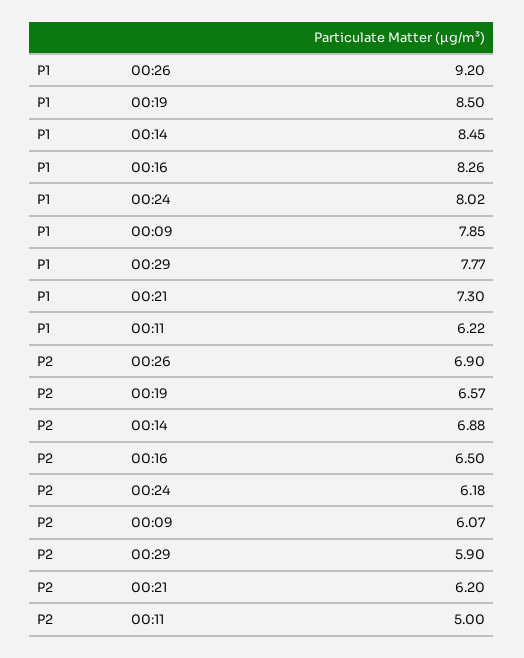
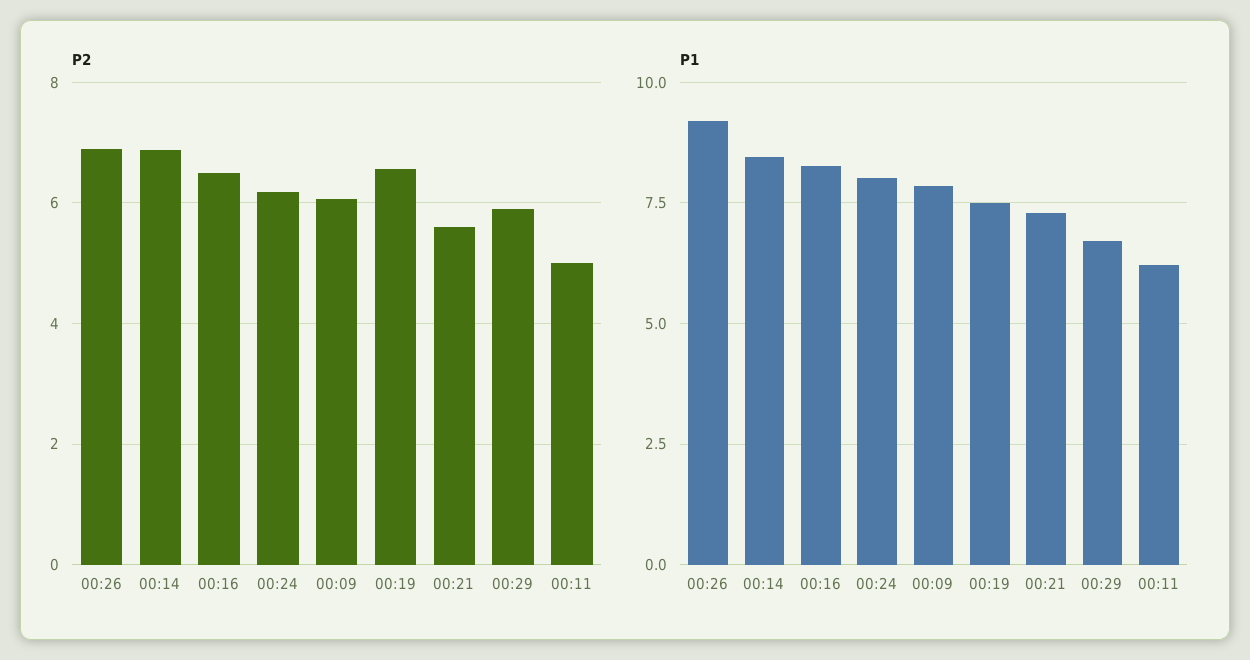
P1, 00:19: 8.5 -> 7.5
P1, 00:29: 7.77 -> 6.75
P2, 00:21: 6.2 -> 5.6

